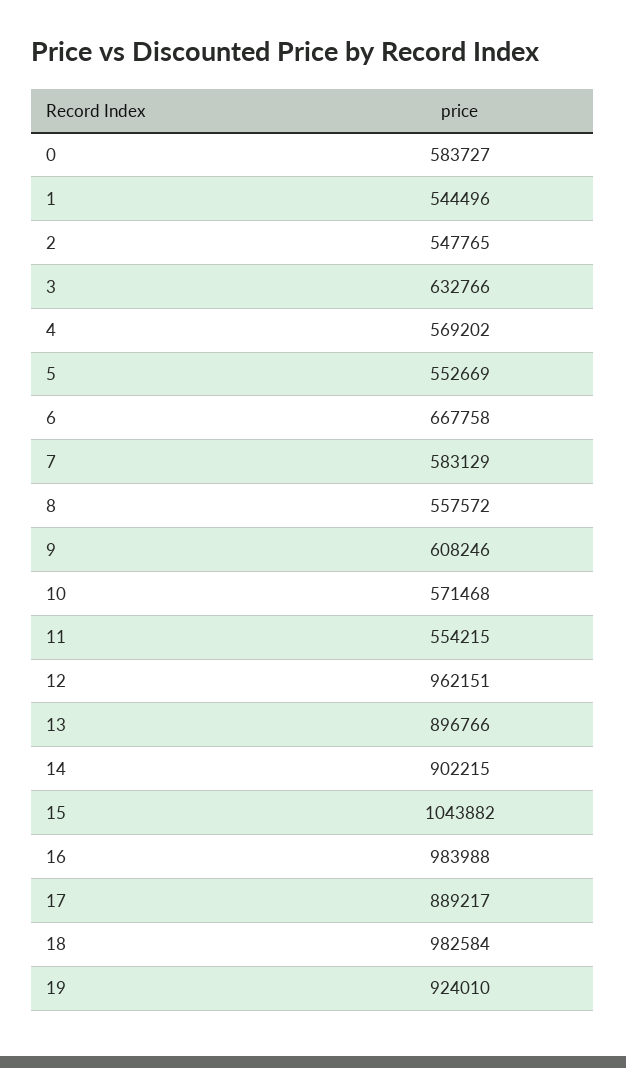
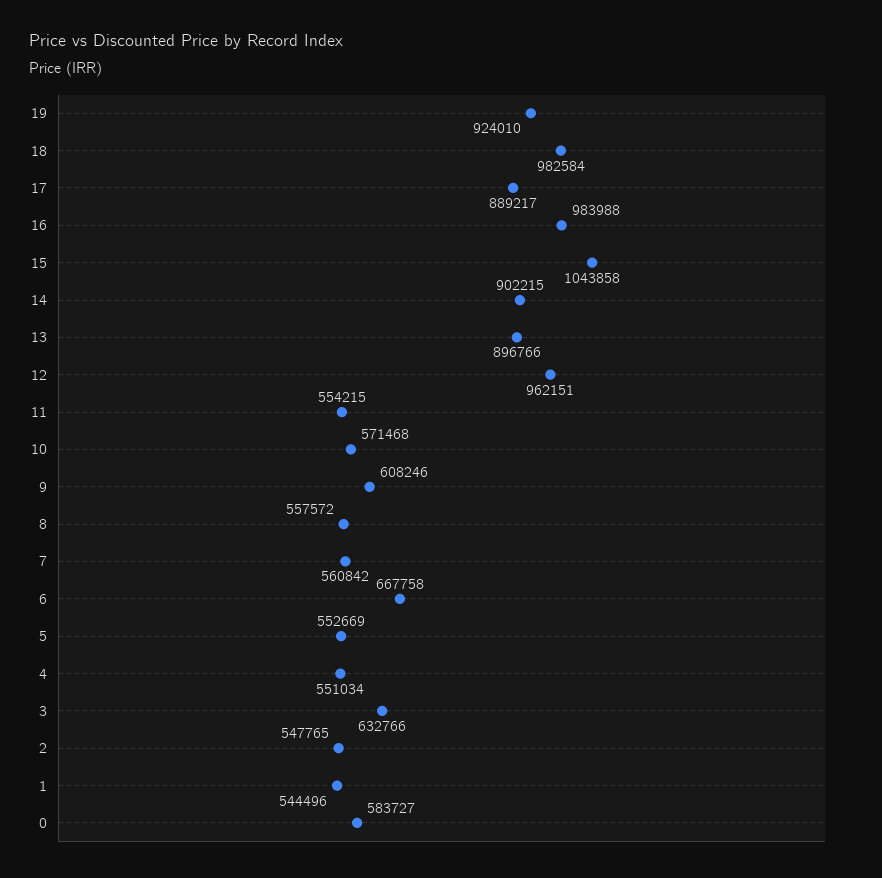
4: 569202 -> 551034
7: 583129 -> 560842
15: 1043882 -> 1043858

